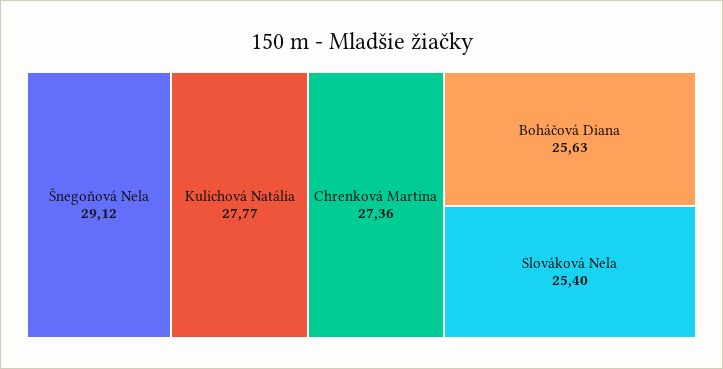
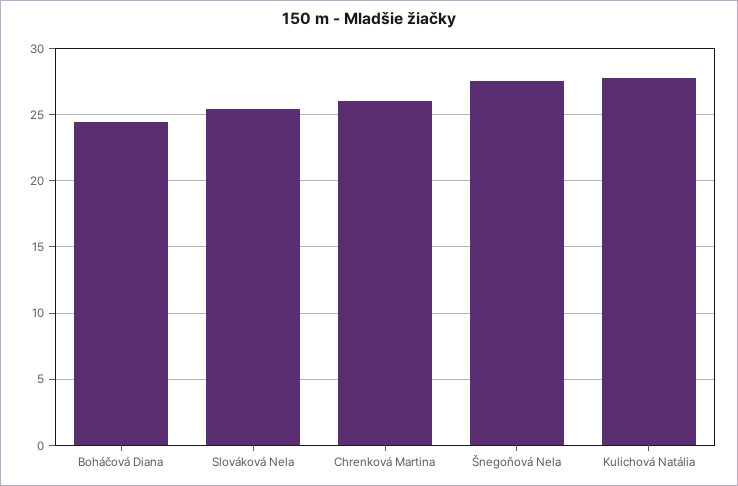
Šnegoňová Nela: 29.12 -> 27.5
Chrenková Martina: 27.36 -> 26
Boháčová Diana: 25.63 -> 24.5

